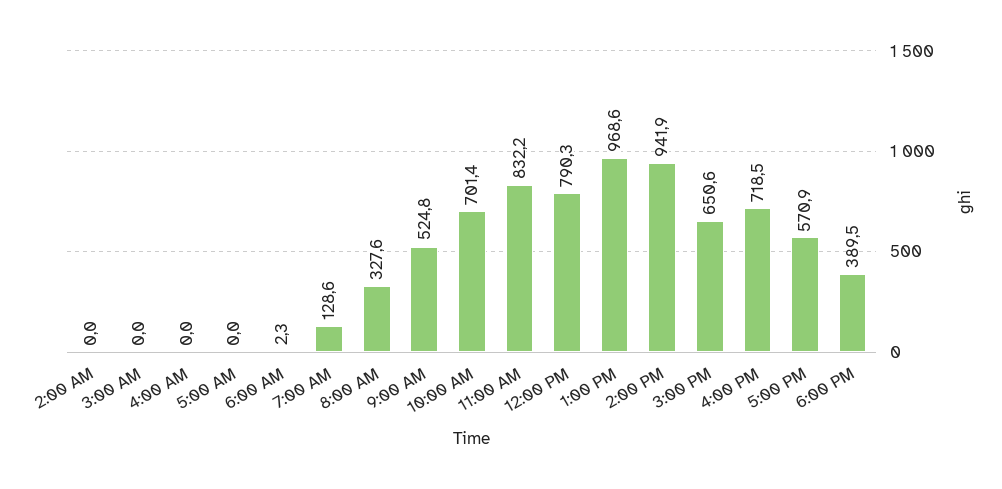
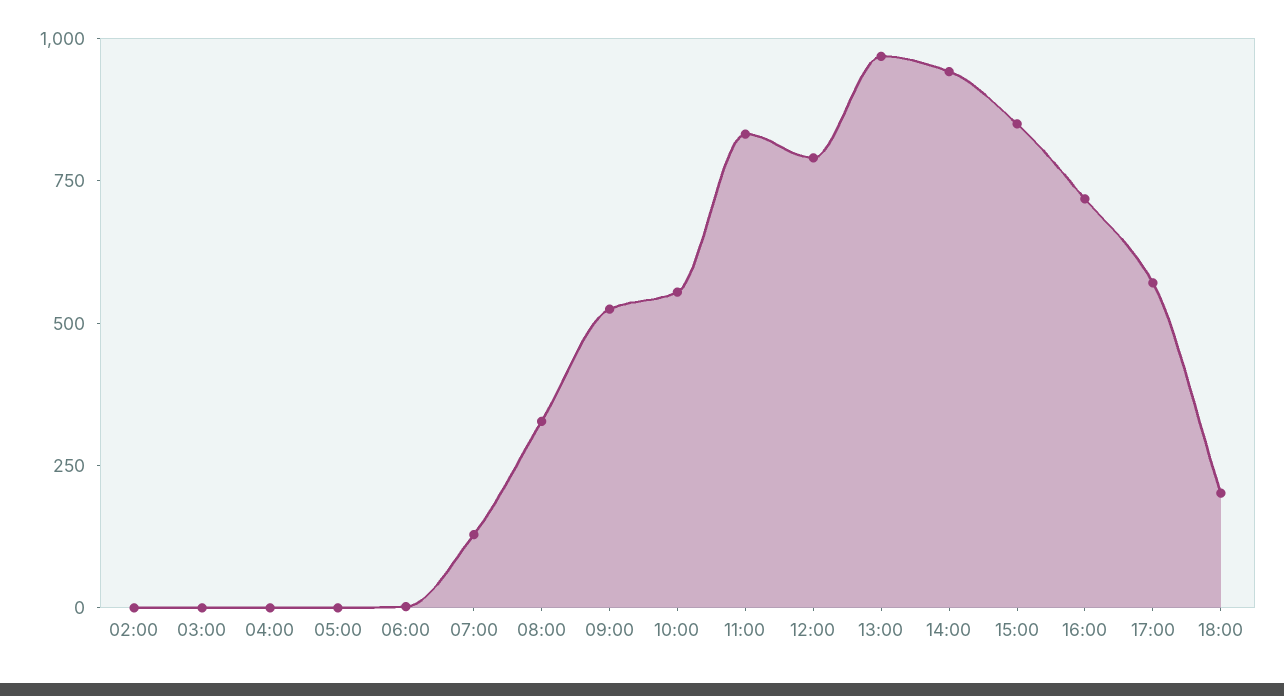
10:00 AM: 701.4 -> 550
3:00 PM: 650.6 -> 850
6:00 PM: 389.5 -> 200

